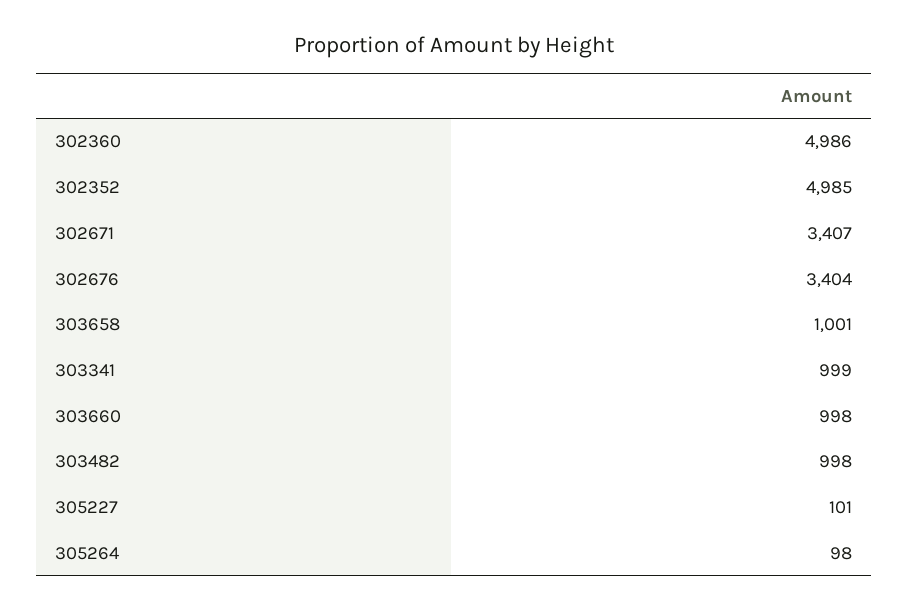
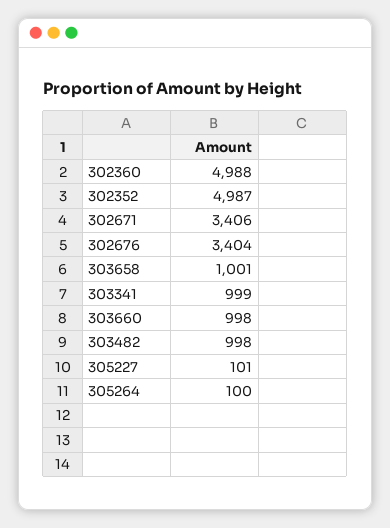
302360: 4986 -> 4988
302352: 4985 -> 4987
302671: 3407 -> 3406
305264: 98 -> 100

